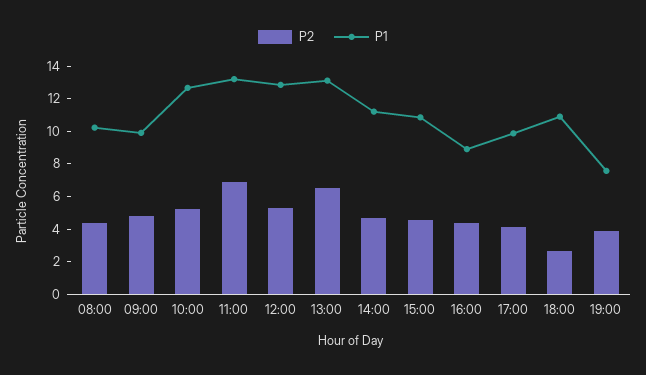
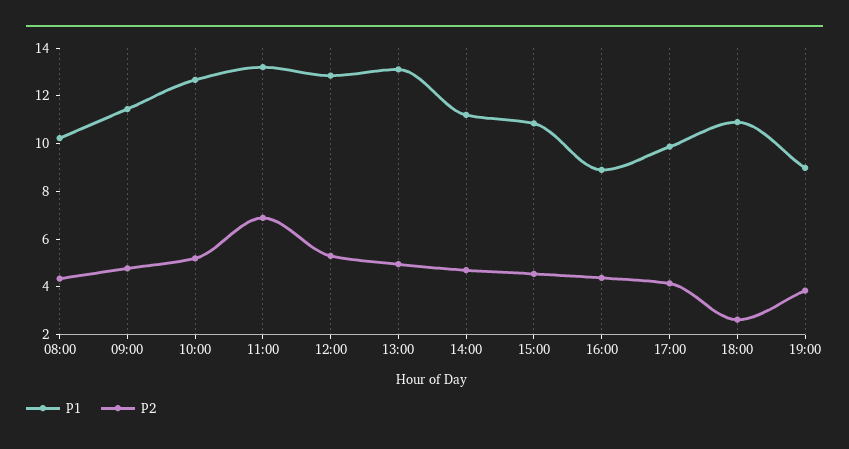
P1, 09:00: 10 -> 11.5
P2, 13:00: 6.5 -> 5
P1, 19:00: 7.5 -> 9

